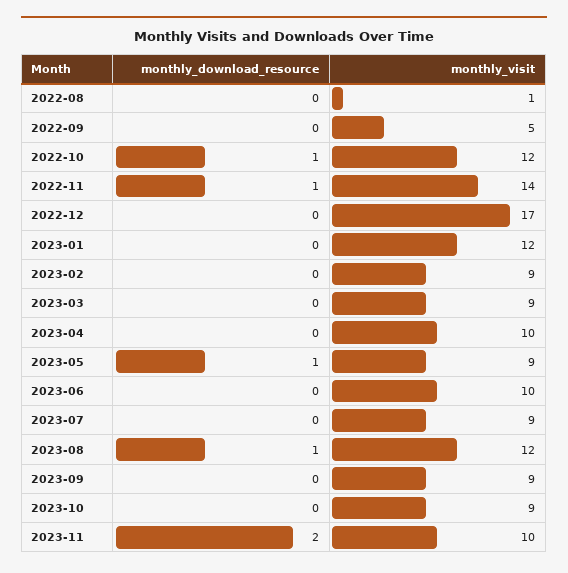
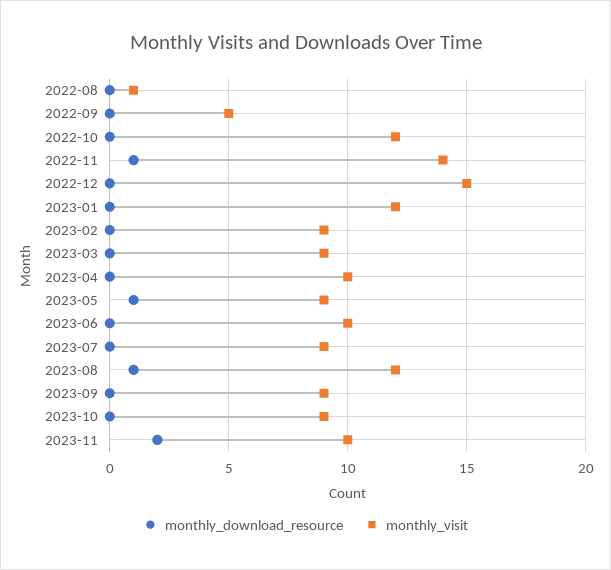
monthly_download_resource, 2022-10: 1 -> 0
monthly_visit, 2022-12: 17 -> 15

